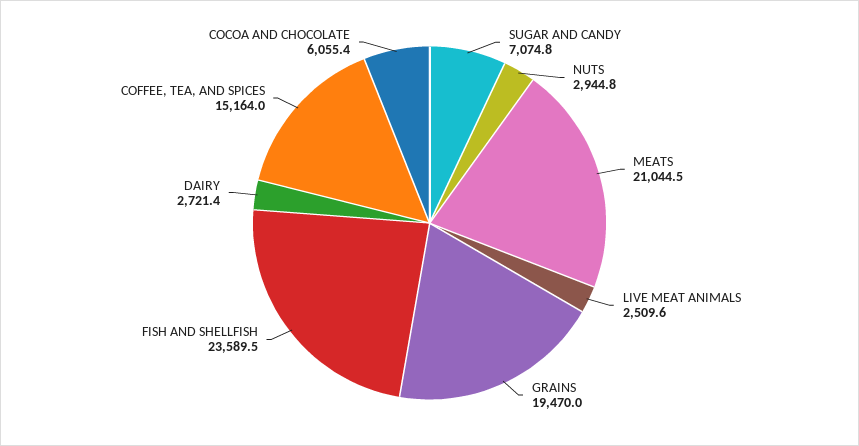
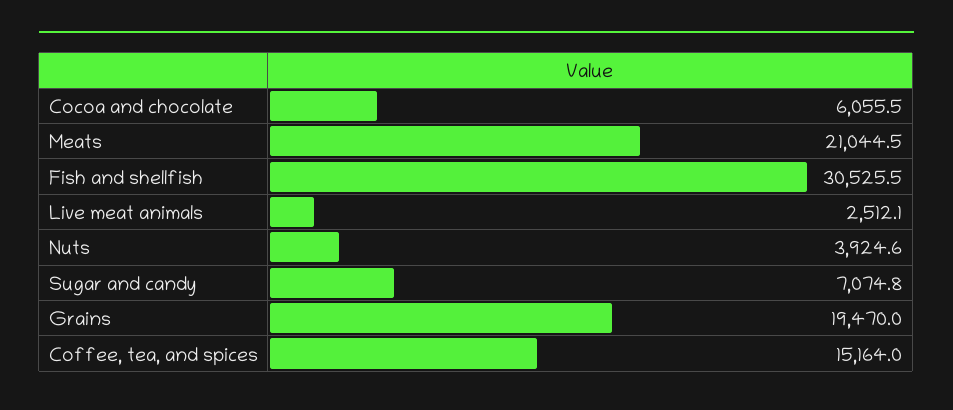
NUTS: 2944.8 -> 3924.6
LIVE MEAT ANIMALS: 2509.6 -> 2512.1
FISH AND SHELLFISH: 23589.5 -> 30525.5
DAIRY: 2721.4 -> none
COCOA AND CHOCOLATE: 6055.4 -> 6055.5

